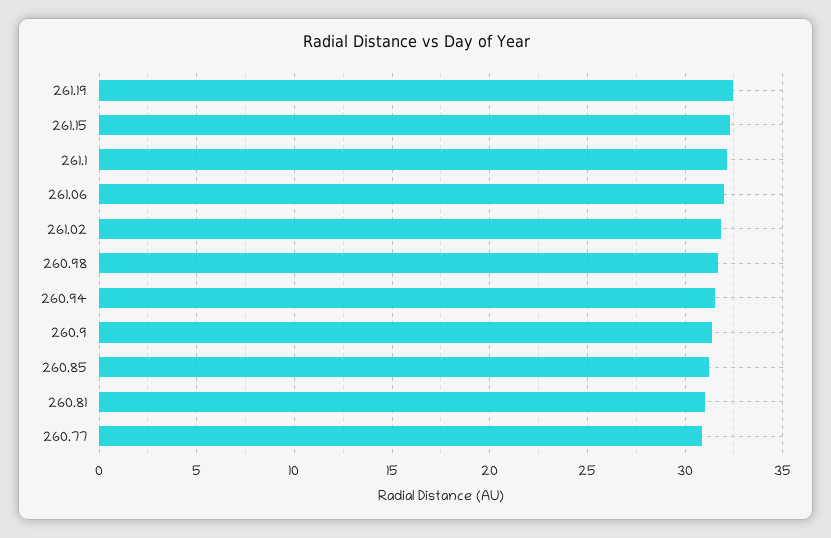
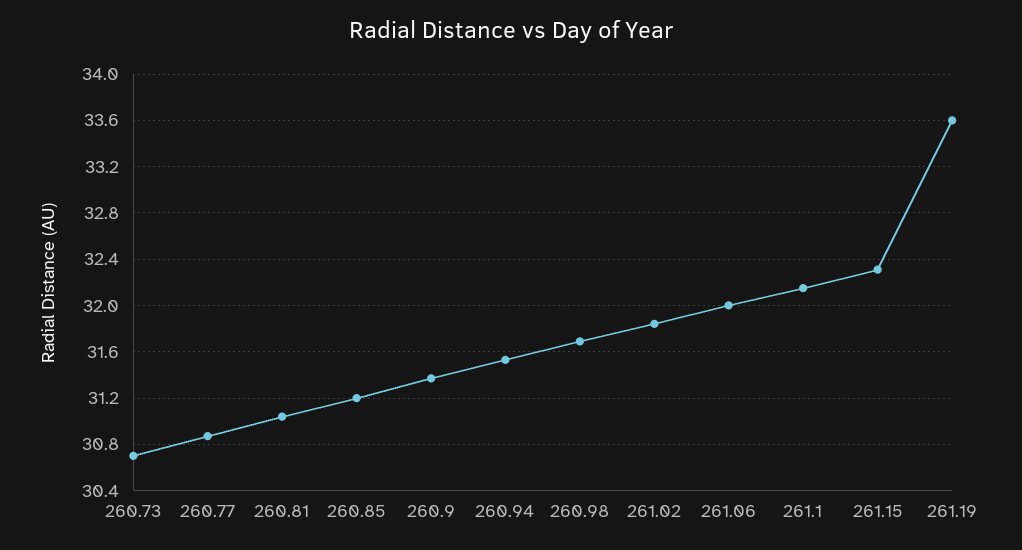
261.19: 32.5 -> 33.6
260.73: none -> 30.7

